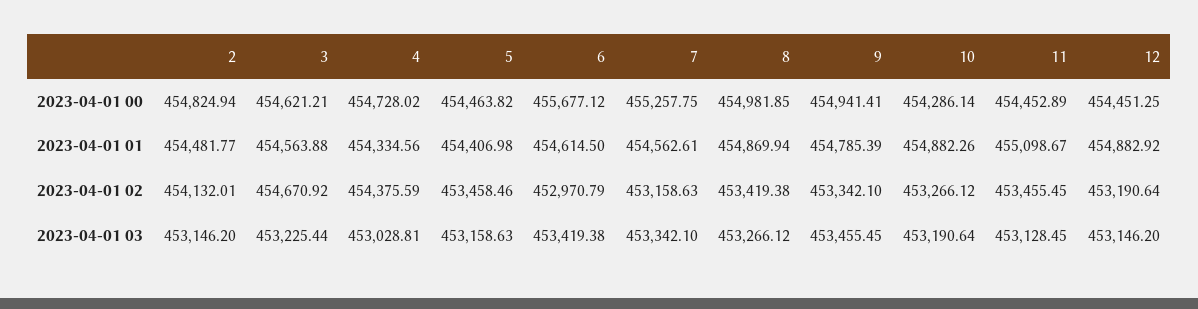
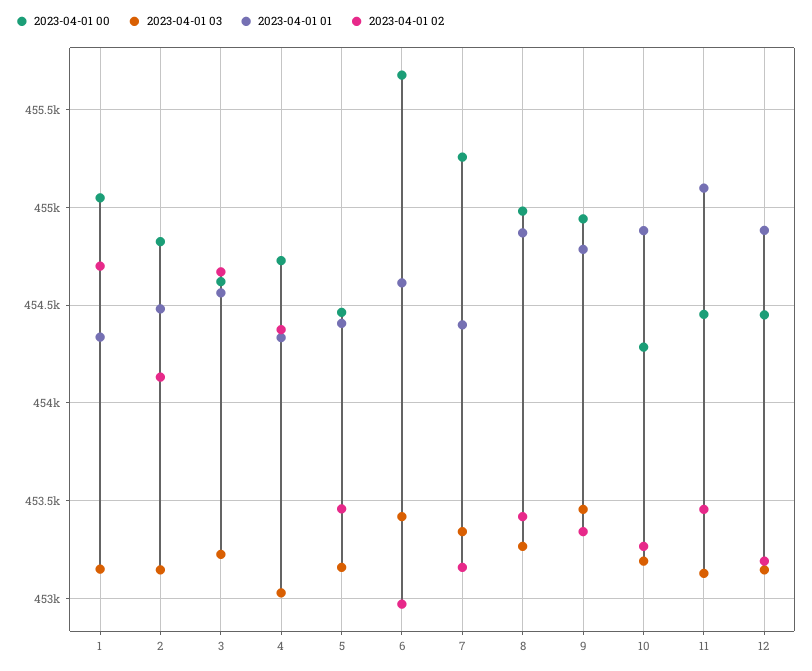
2023-04-01 01, 7: 454562.61 -> 454400
2023-04-01 00, 1: none -> 455050
2023-04-01 03, 1: none -> 453150
2023-04-01 01, 1: none -> 454350
2023-04-01 02, 1: none -> 454700

